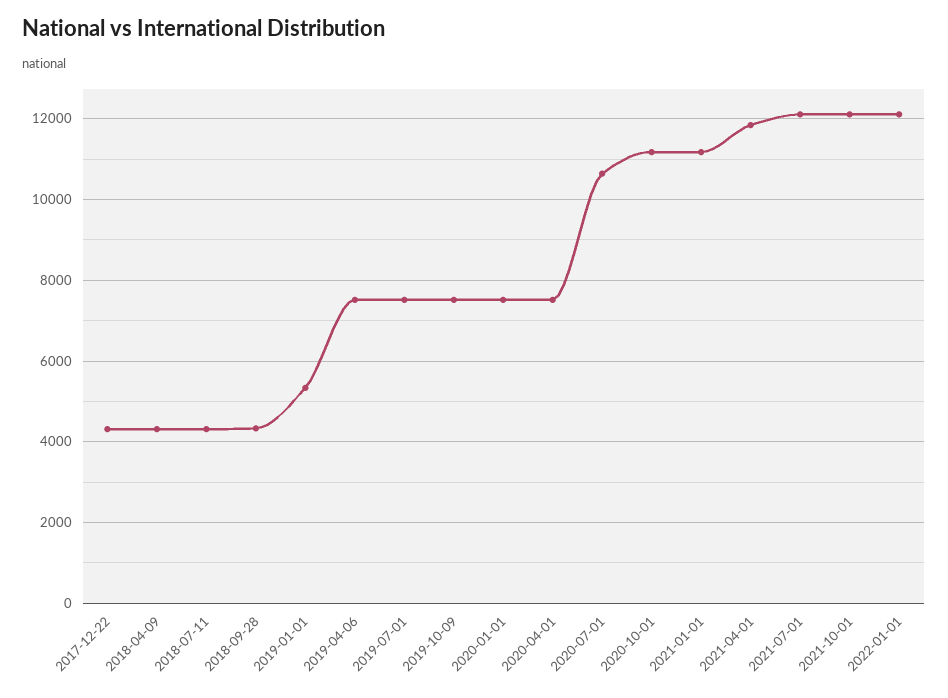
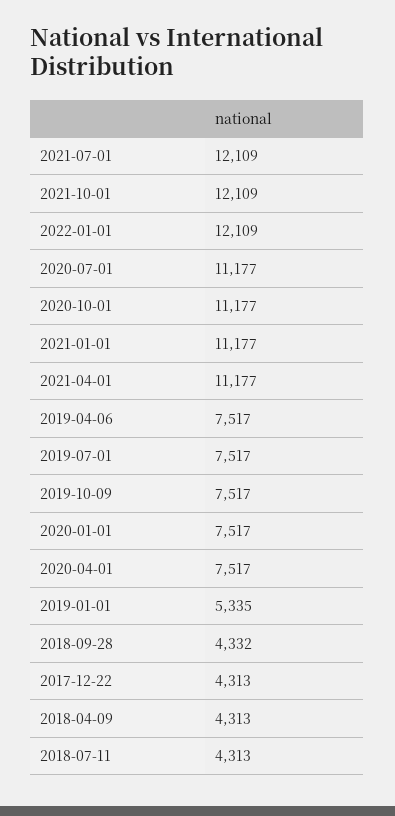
2020-07-01: 10600 -> 11177
2021-04-01: 11800 -> 11177

